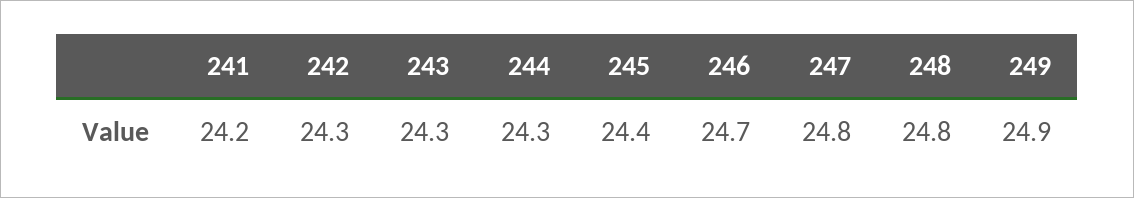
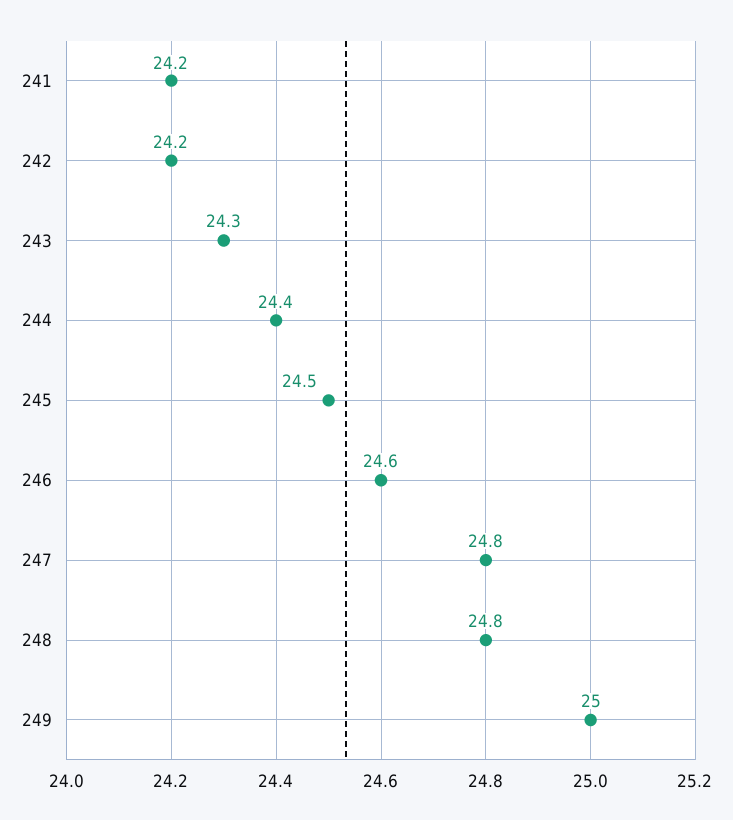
242: 24.3 -> 24.2
244: 24.3 -> 24.4
245: 24.4 -> 24.5
246: 24.7 -> 24.6
249: 24.9 -> 25

